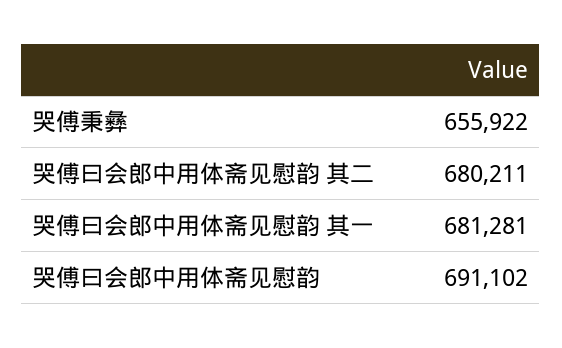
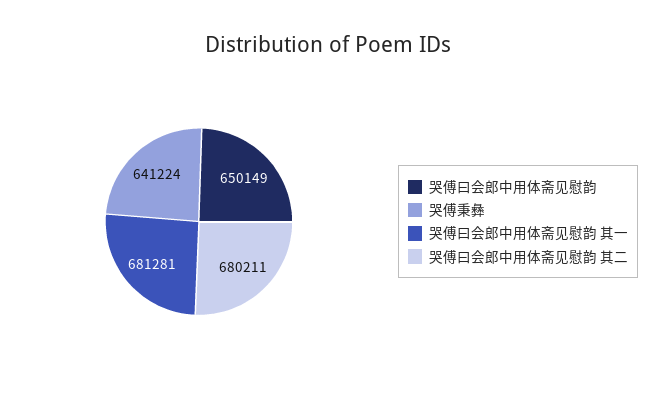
哭傅秉彝: 655922 -> 641224
哭傅曰会郎中用体斋见慰韵: 691102 -> 650149

